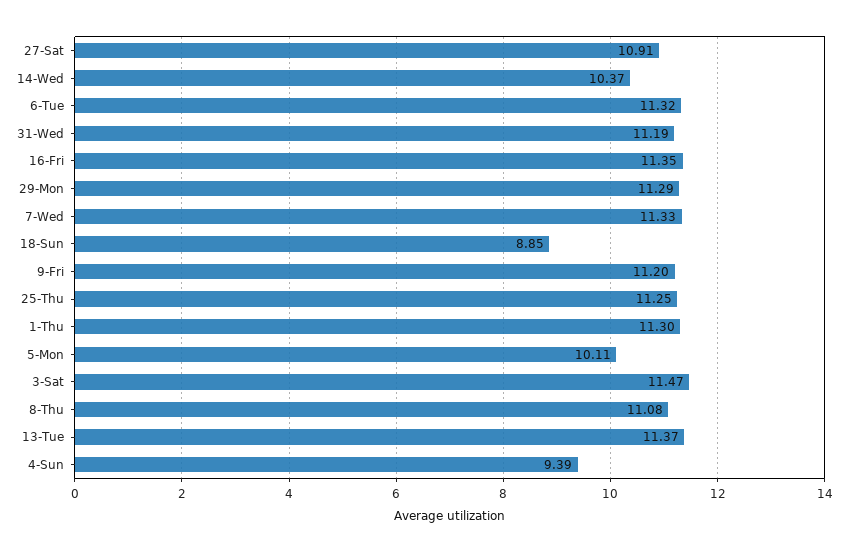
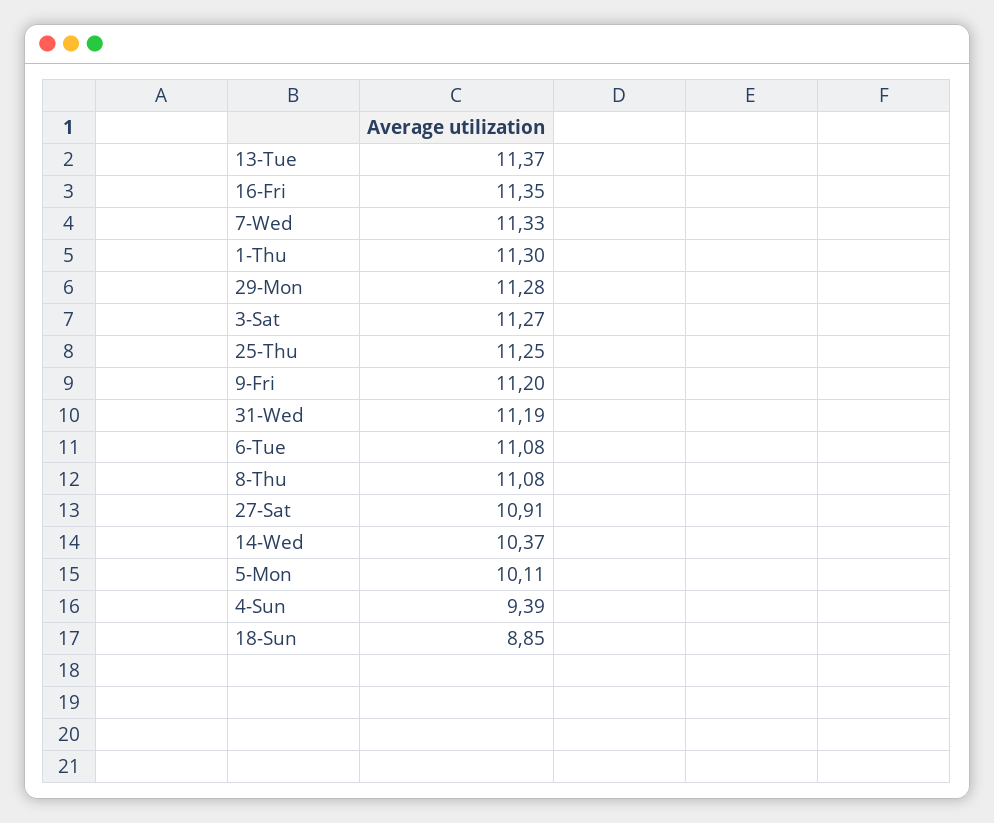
6-Tue: 11.32 -> 11.08
29-Mon: 11.29 -> 11.28
3-Sat: 11.47 -> 11.27

